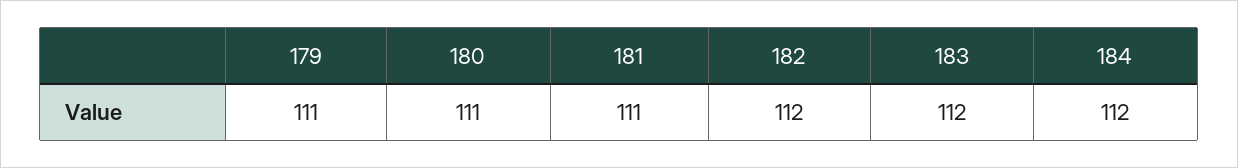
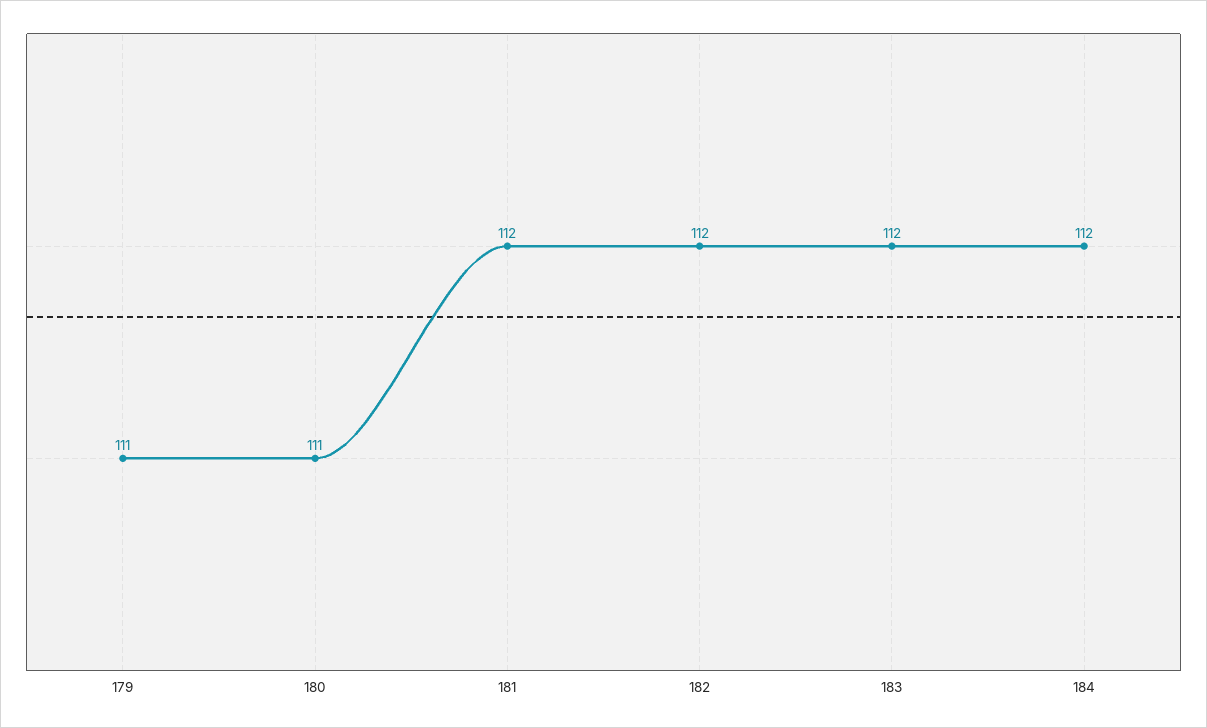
181: 111 -> 112

